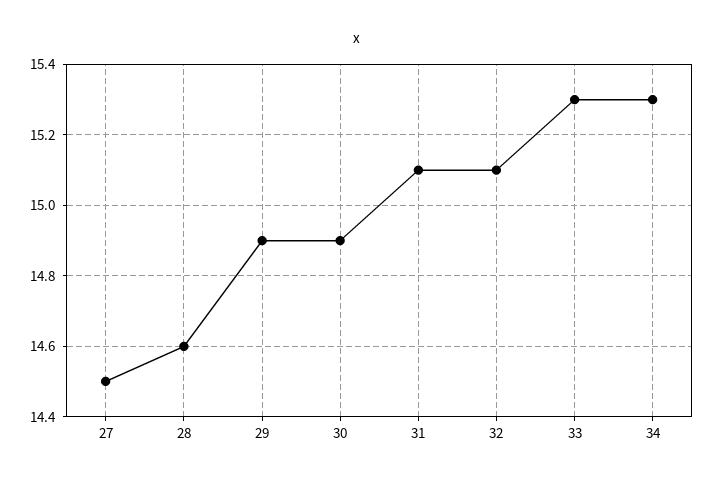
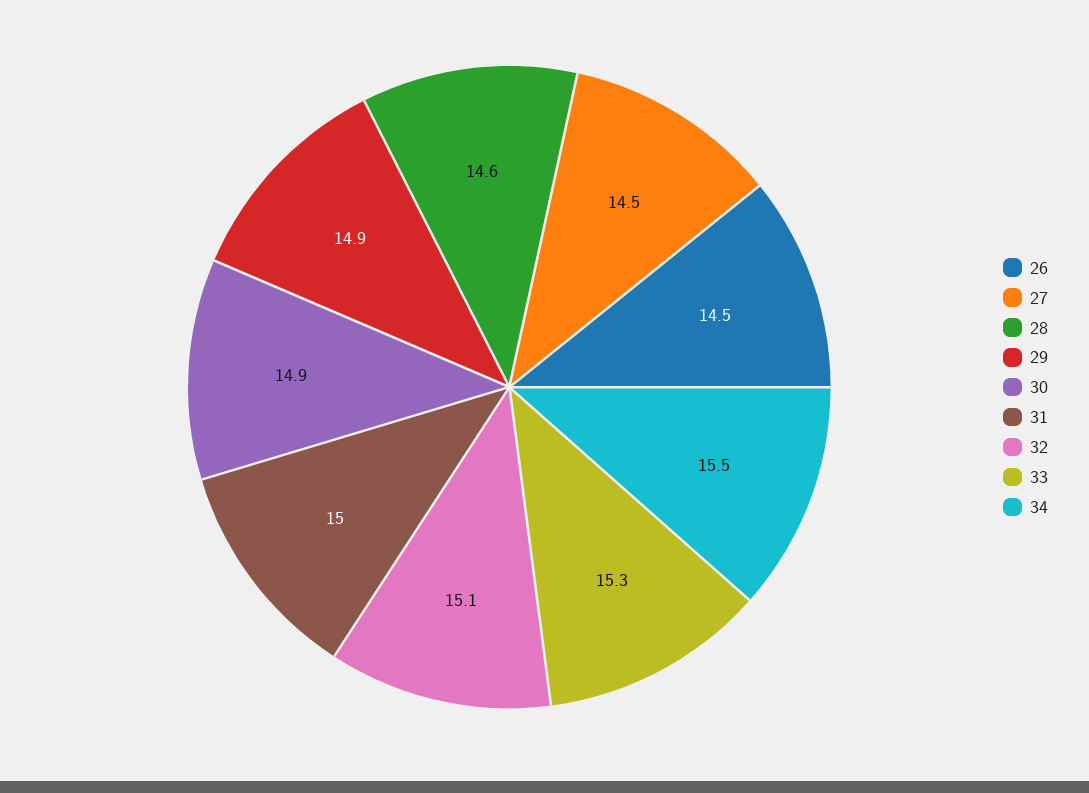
31: 15.1 -> 15
34: 15.3 -> 15.5
26: none -> 14.5

